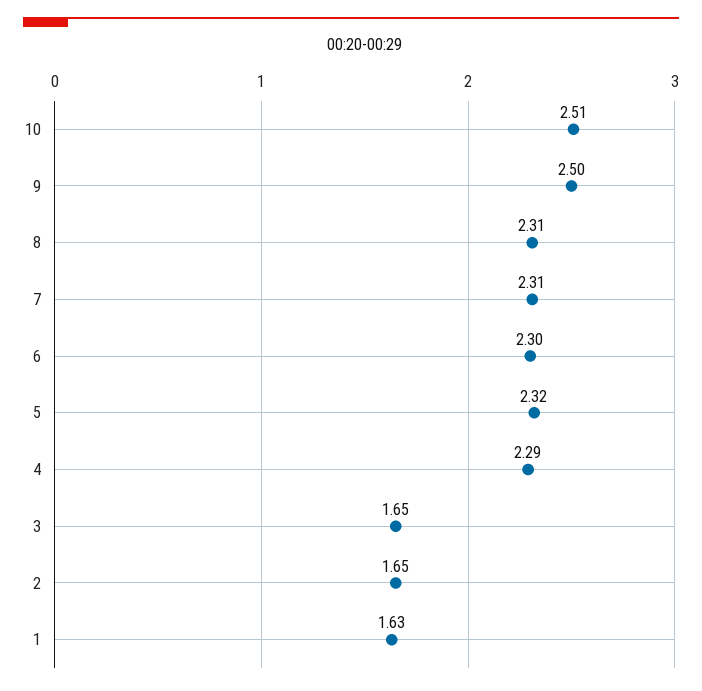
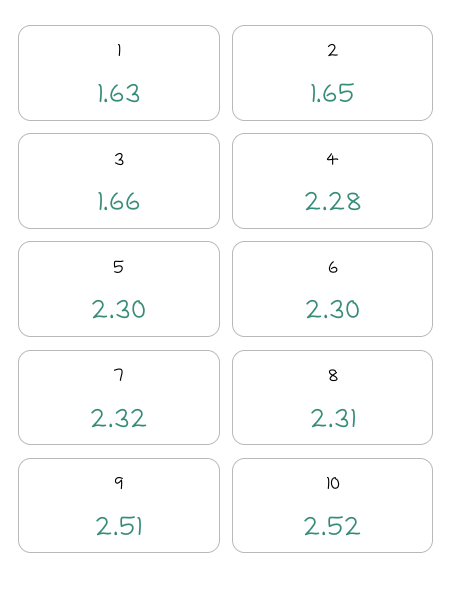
10: 2.51 -> 2.52
9: 2.5 -> 2.51
7: 2.31 -> 2.32
5: 2.32 -> 2.3
4: 2.29 -> 2.28
3: 1.65 -> 1.66

